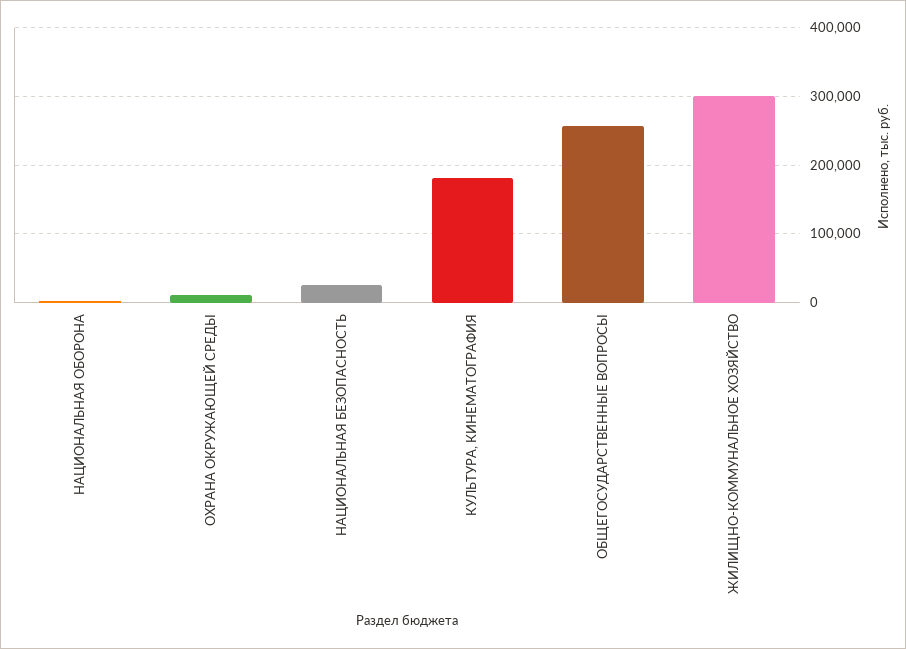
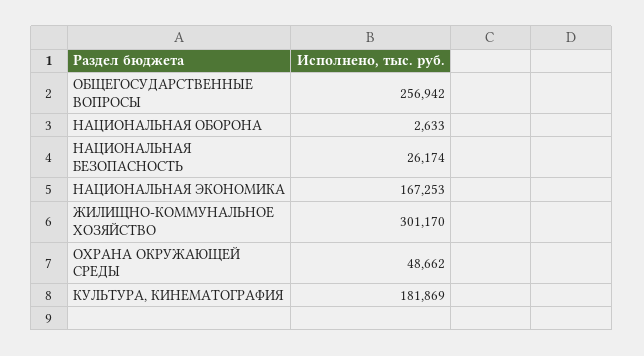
ОХРАНА ОКРУЖАЮЩЕЙ СРЕДЫ: 10000 -> 48662
НАЦИОНАЛЬНАЯ ЭКОНОМИКА: none -> 167253

